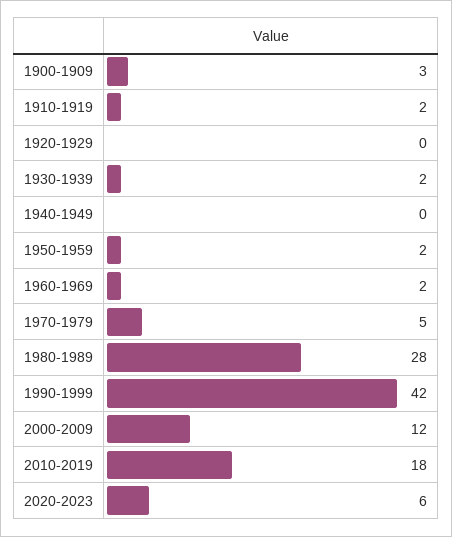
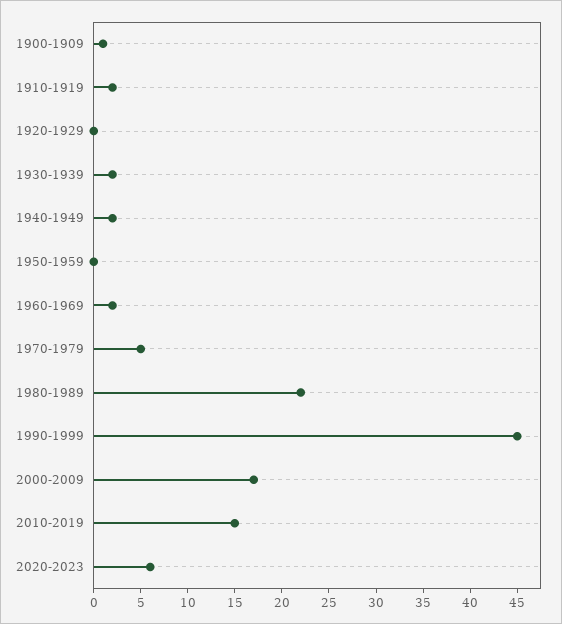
1900-1909: 3 -> 1
1940-1949: 0 -> 2
1950-1959: 2 -> 0
1980-1989: 28 -> 22
1990-1999: 42 -> 45
2000-2009: 12 -> 17
2010-2019: 18 -> 15

